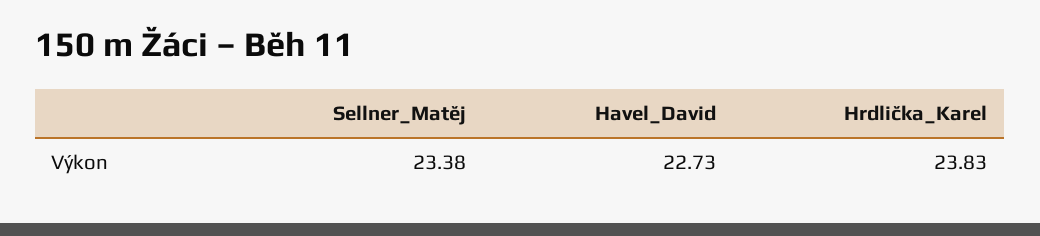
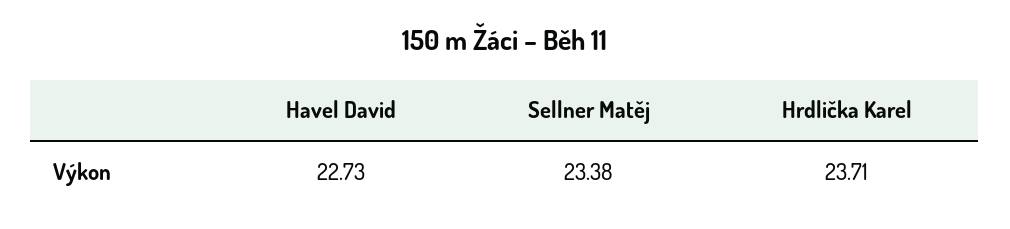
Hrdlička_Karel: 23.83 -> 23.71

